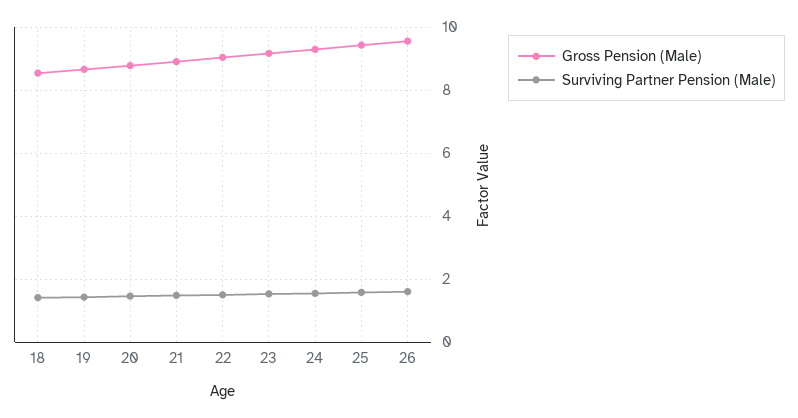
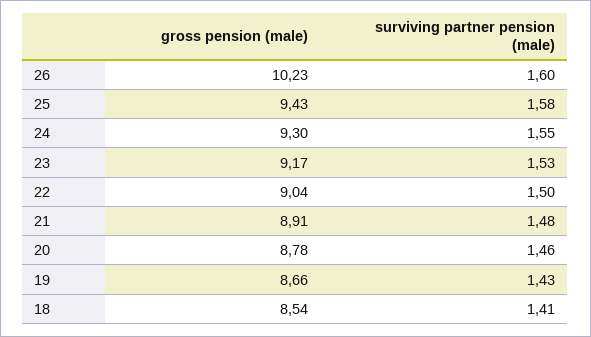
Gross Pension (Male), 26: 9.6 -> 10.23

